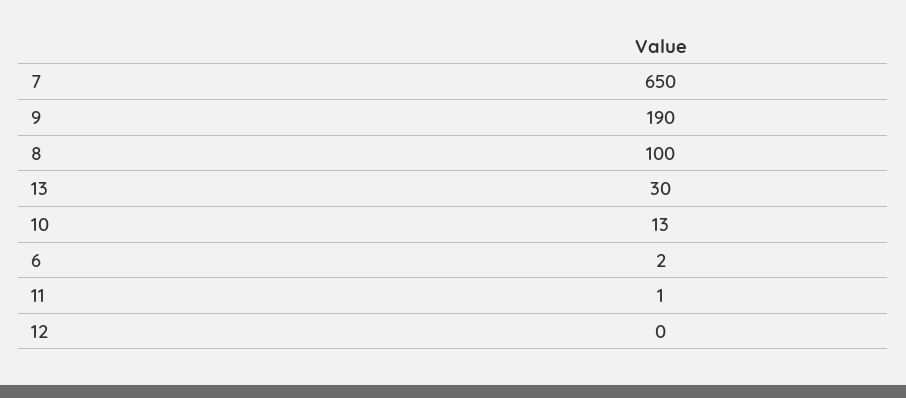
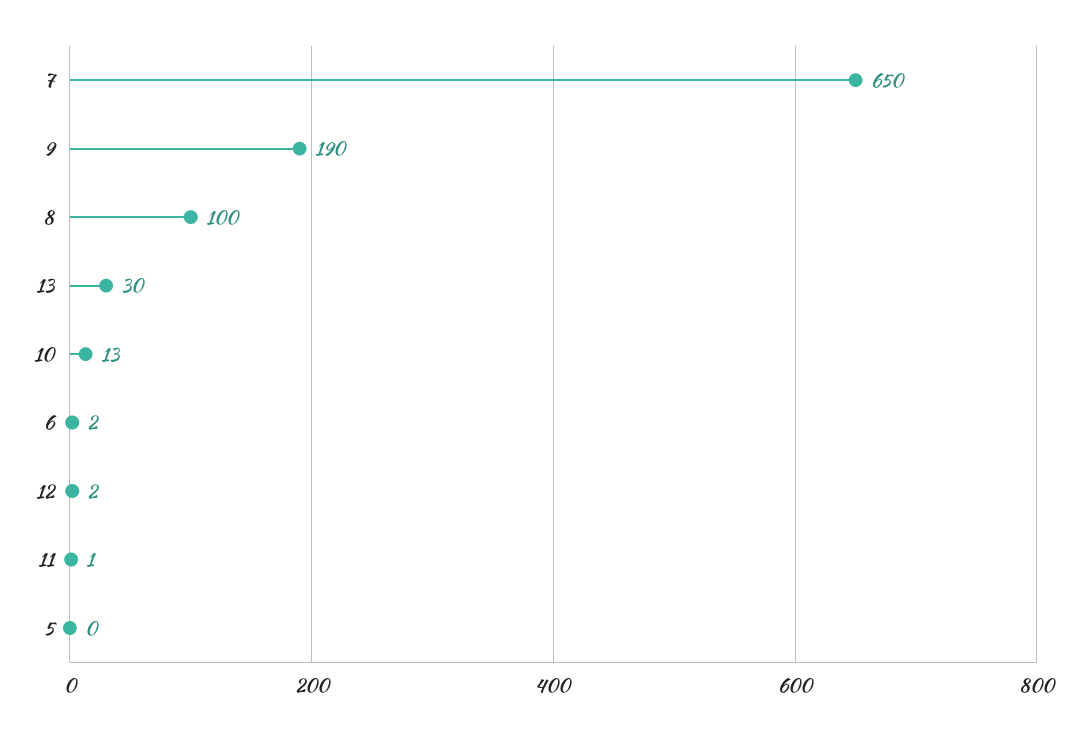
12: 0 -> 2
5: none -> 0

